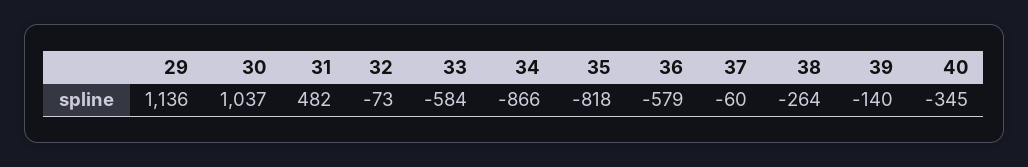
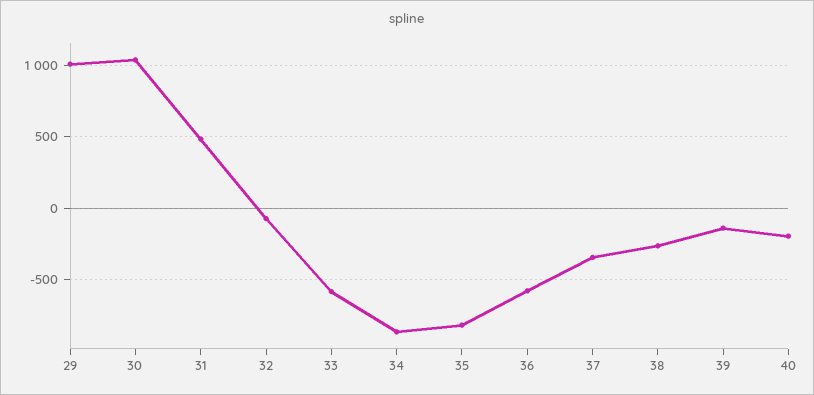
29: 1136 -> 1000
37: -60 -> -350
40: -345 -> -200

